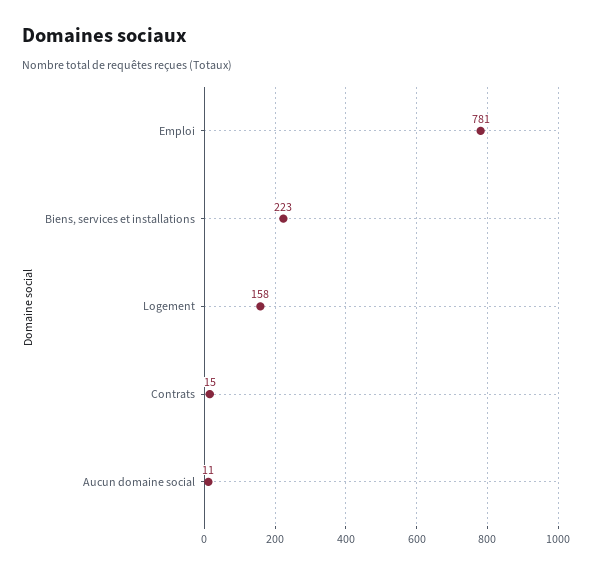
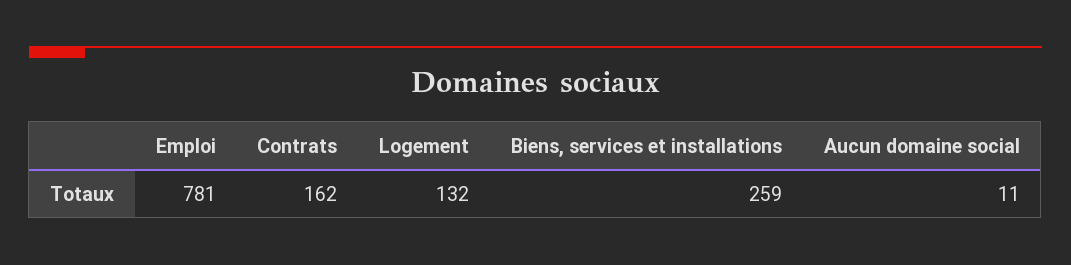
Biens, services et installations: 223 -> 259
Logement: 158 -> 132
Contrats: 15 -> 162

